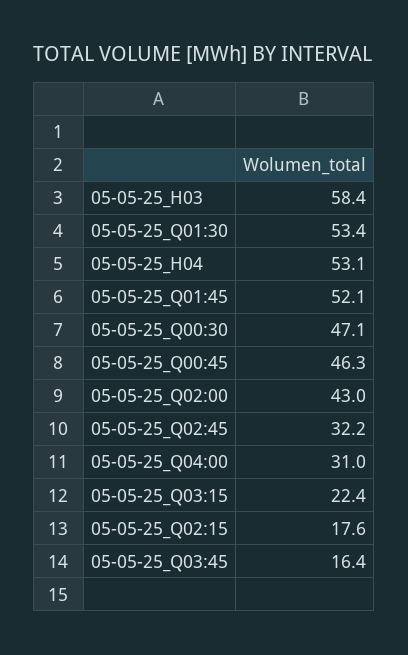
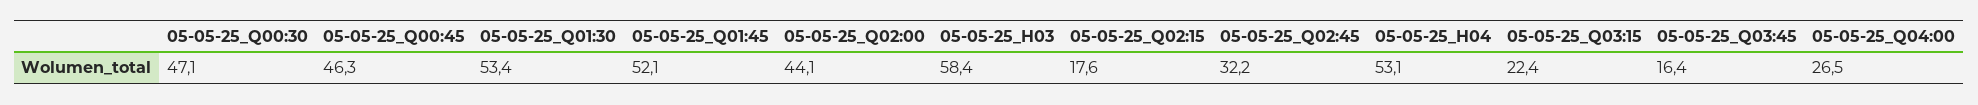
05-05-25_Q02:00: 43 -> 44.1
05-05-25_Q04:00: 31 -> 26.5

